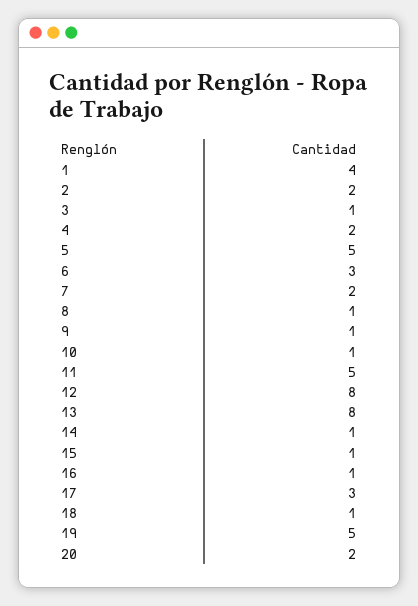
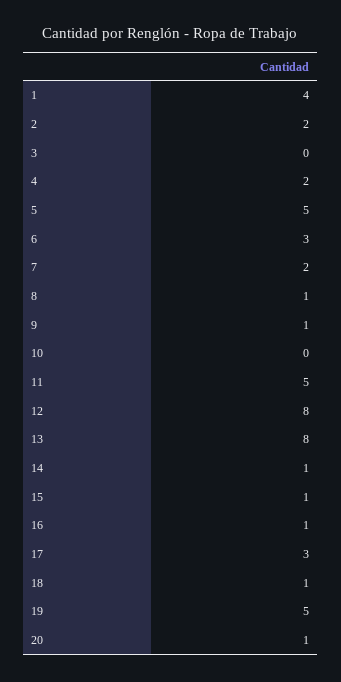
3: 1 -> 0
10: 1 -> 0
20: 2 -> 1

